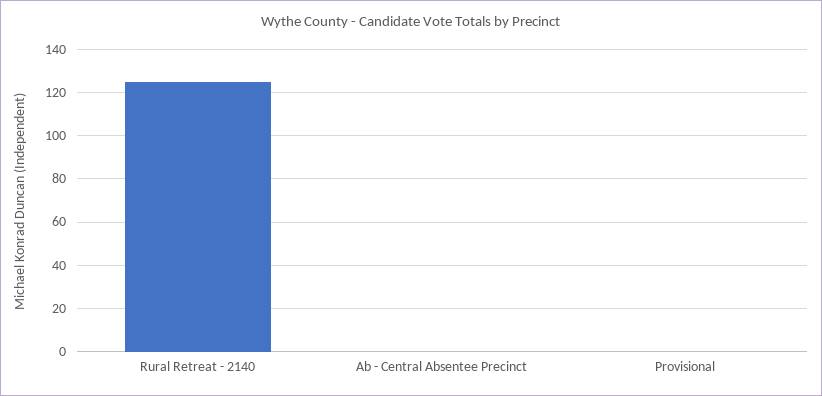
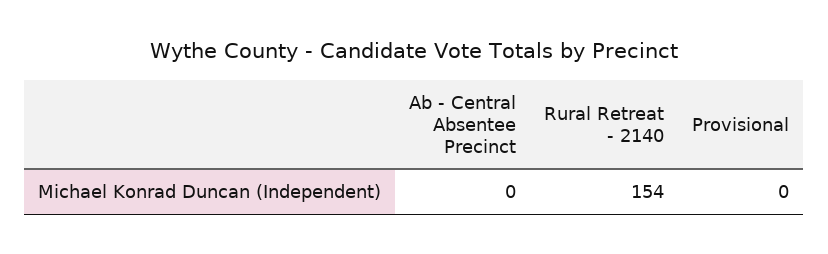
Rural Retreat - 2140: 125 -> 154

